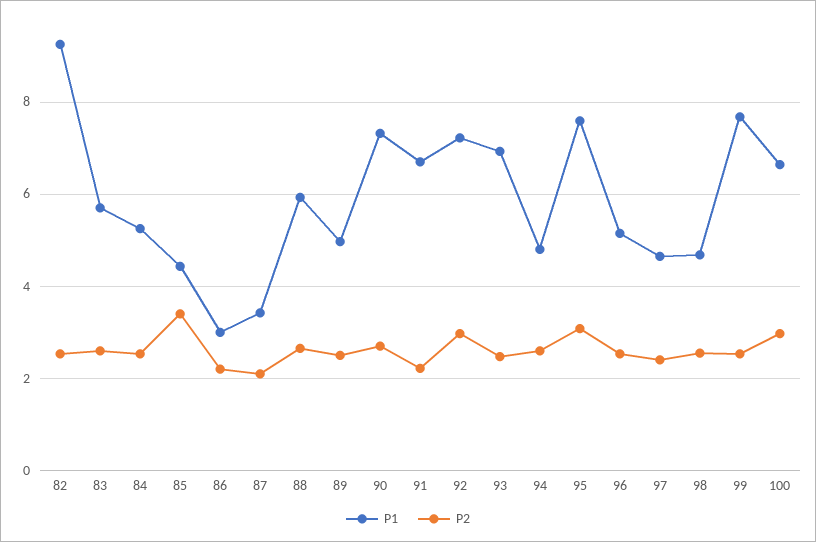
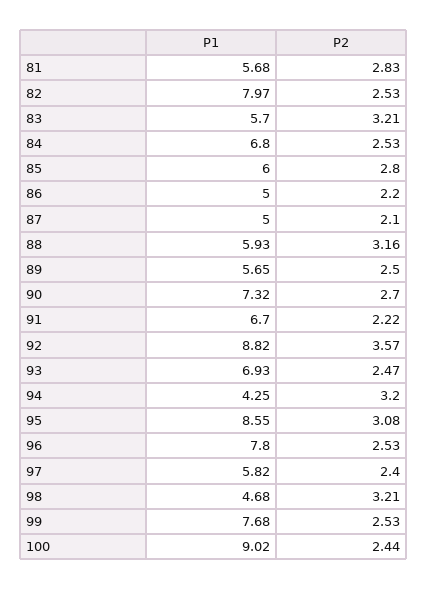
P1, 82: 9.2 -> 7.97
P2, 83: 2.6 -> 3.21
P1, 84: 5.2 -> 6.8
P1, 85: 4.4 -> 6
P2, 85: 3.4 -> 2.8
P1, 86: 3 -> 5
P1, 87: 3.4 -> 5
P2, 88: 2.6 -> 3.16
P1, 89: 5 -> 5.65
P1, 92: 7.2 -> 8.82
P2, 92: 3 -> 3.57
P1, 94: 4.8 -> 4.25
P2, 94: 2.6 -> 3.2
P1, 95: 7.6 -> 8.55
P1, 96: 5.2 -> 7.8
P1, 97: 4.6 -> 5.82
P2, 98: 2.6 -> 3.21
P1, 100: 6.6 -> 9.02
P2, 100: 3 -> 2.44
P1, 81: none -> 5.68
P2, 81: none -> 2.83

